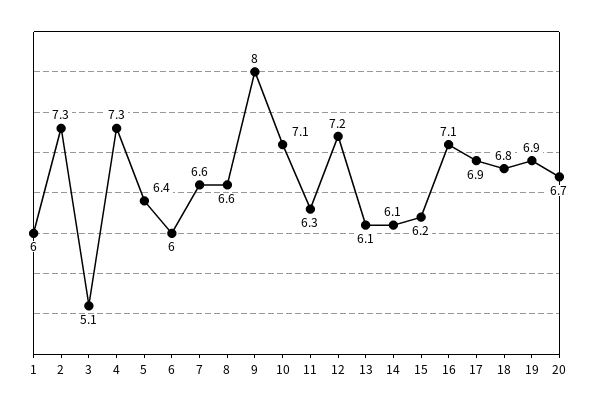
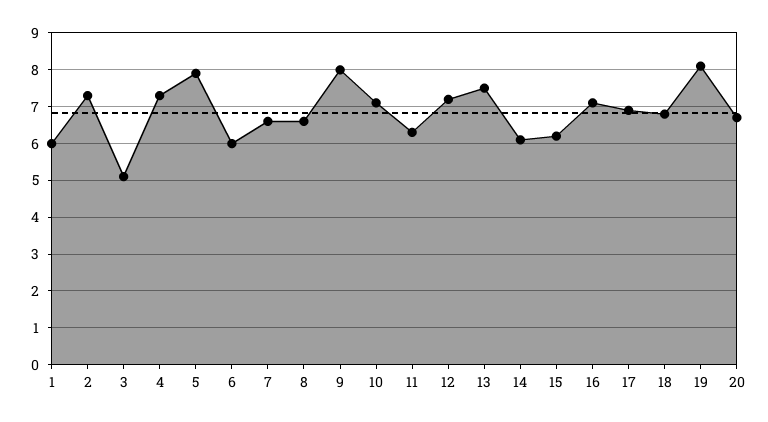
5: 6.4 -> 8
13: 6.1 -> 7.5
19: 6.9 -> 8

